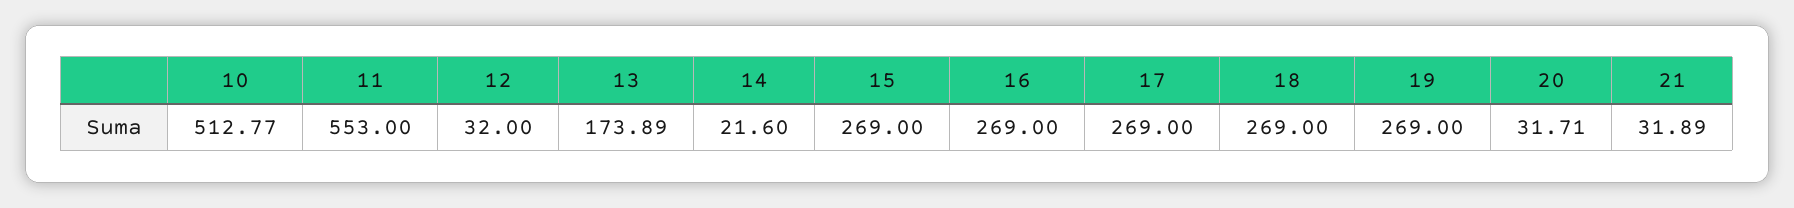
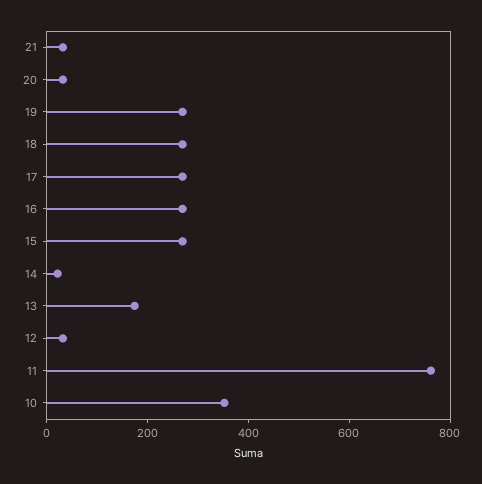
10: 512.77 -> 350
11: 553 -> 750

